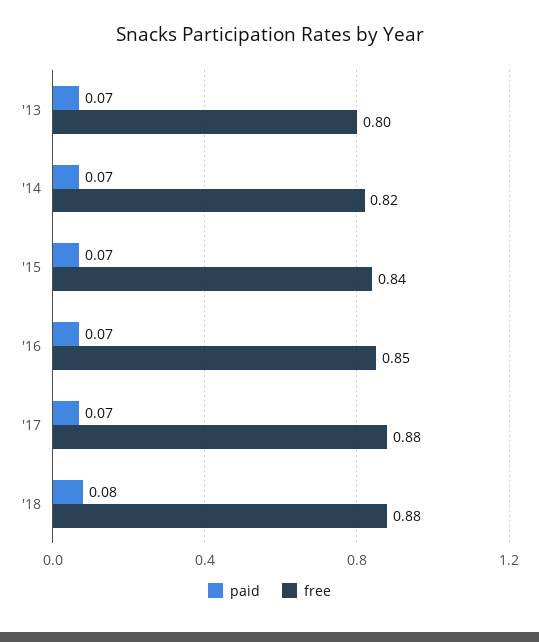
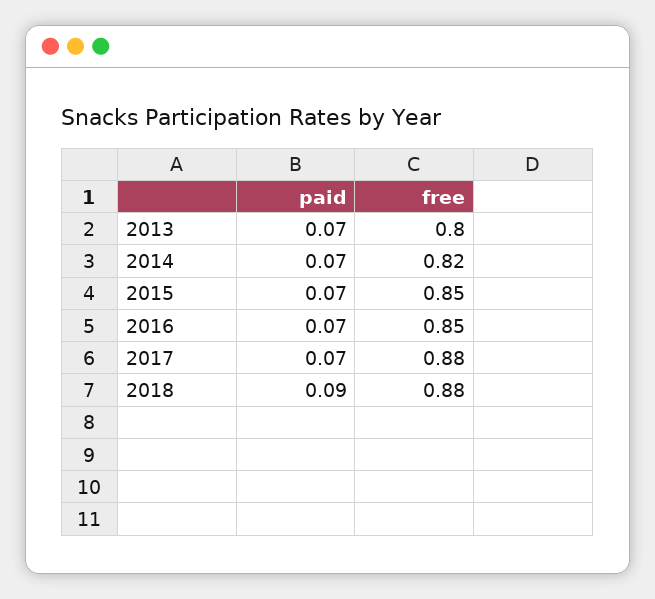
free, '15: 0.84 -> 0.85
paid, '18: 0.08 -> 0.09

